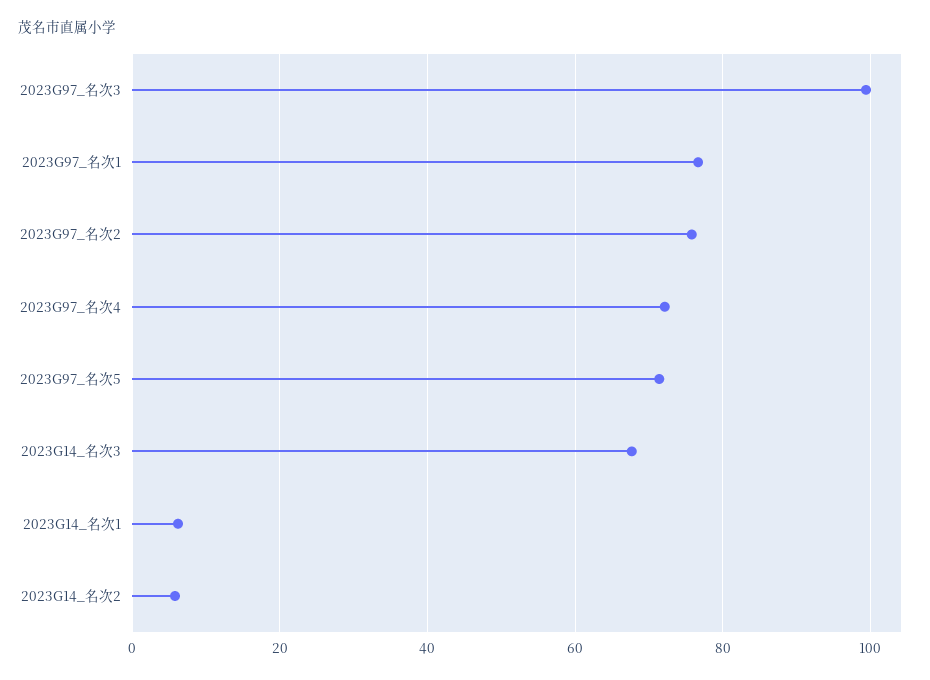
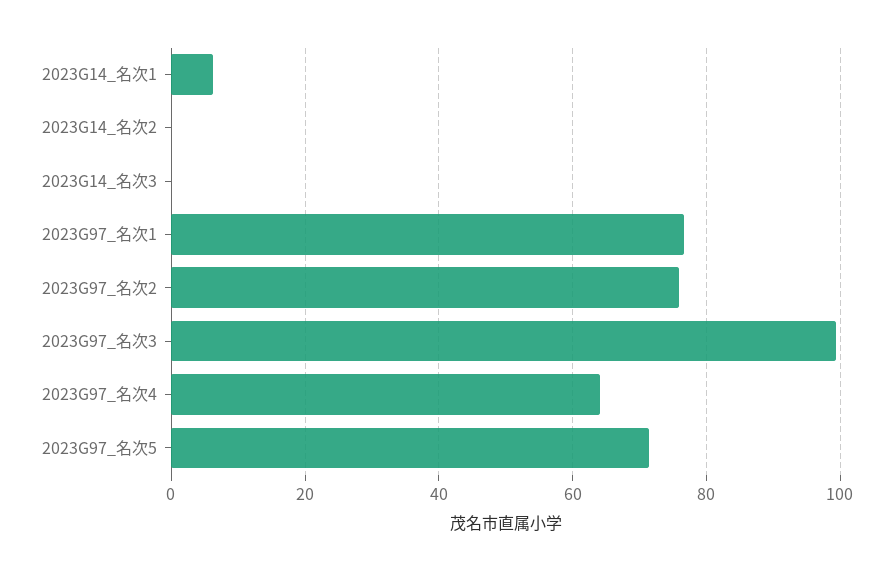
2023G97_名次4: 72 -> 64
2023G14_名次3: 68 -> 0
2023G14_名次2: 6 -> 0

